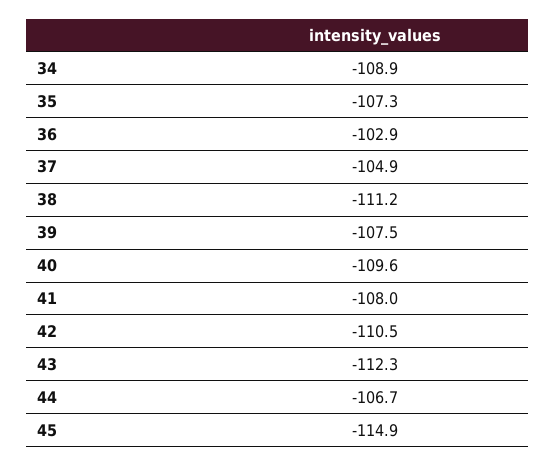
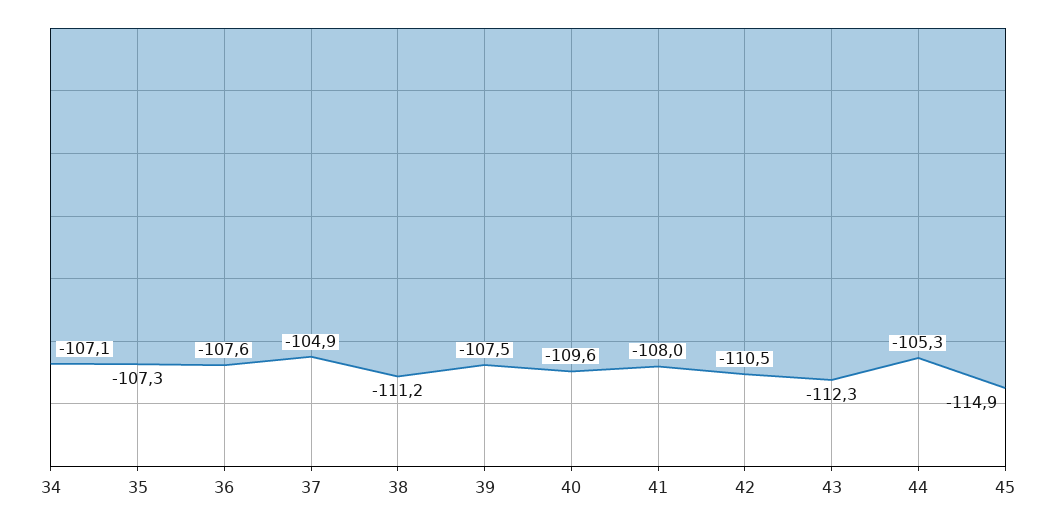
34: -108.9 -> -107.1
36: -102.9 -> -107.6
44: -106.7 -> -105.3

